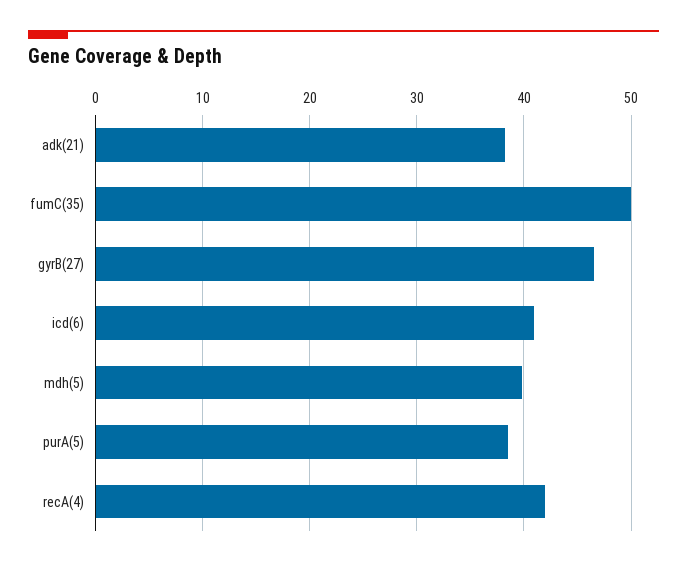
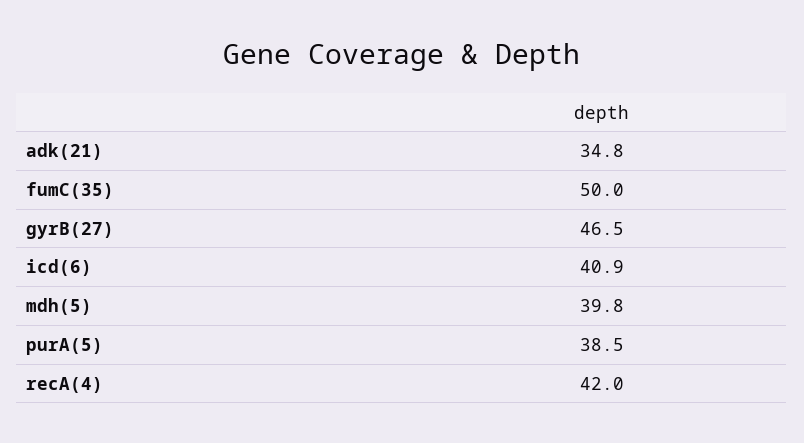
adk(21): 38 -> 34.8

